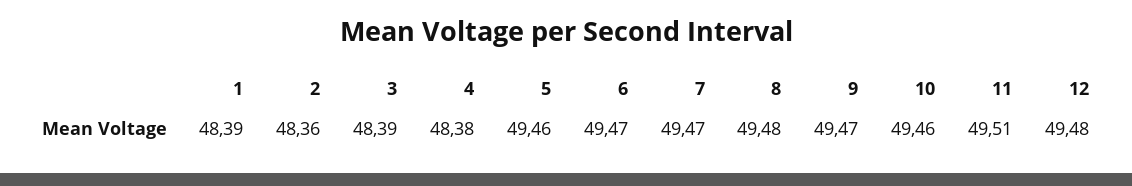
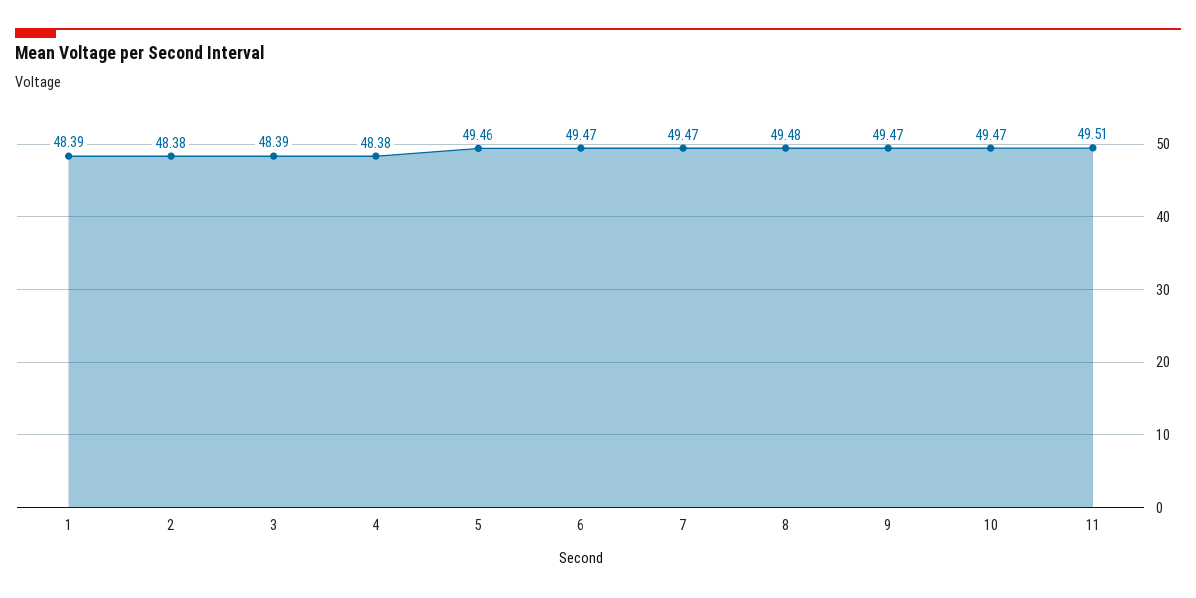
2: 48.36 -> 48.38
10: 49.46 -> 49.47
12: 49.48 -> none

